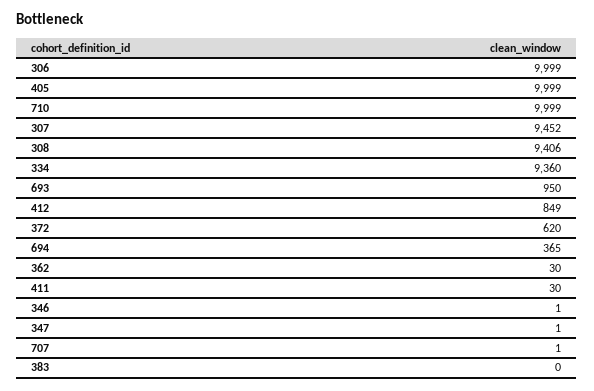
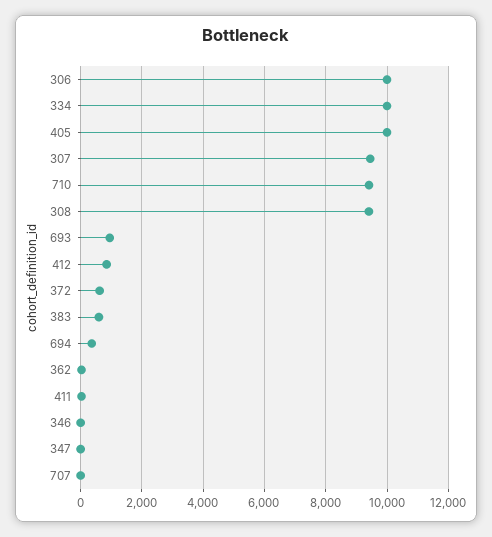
710: 9999 -> 9400
334: 9360 -> 10000
383: 0 -> 600

